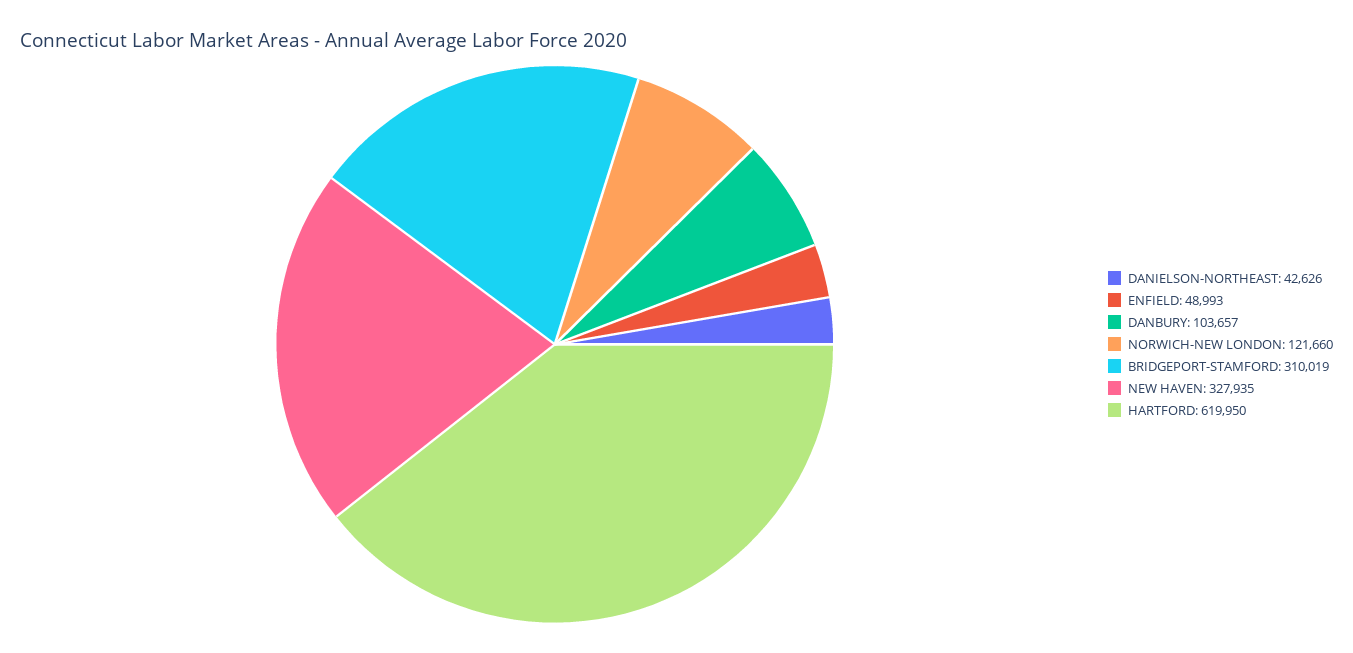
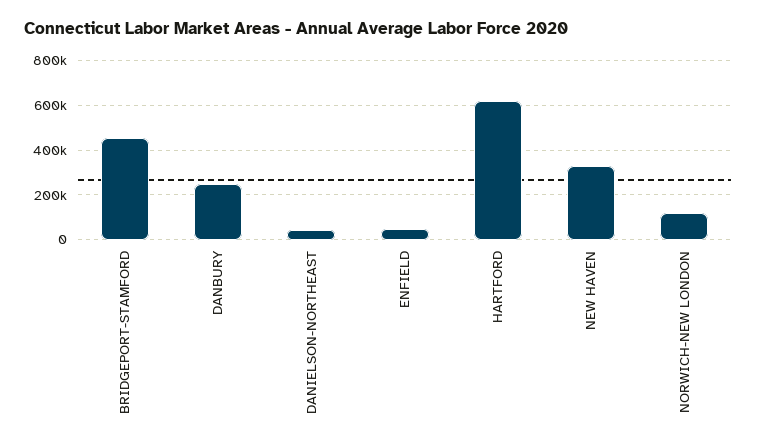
DANBURY: 103657 -> 250000
BRIDGEPORT-STAMFORD: 310019 -> 450000

